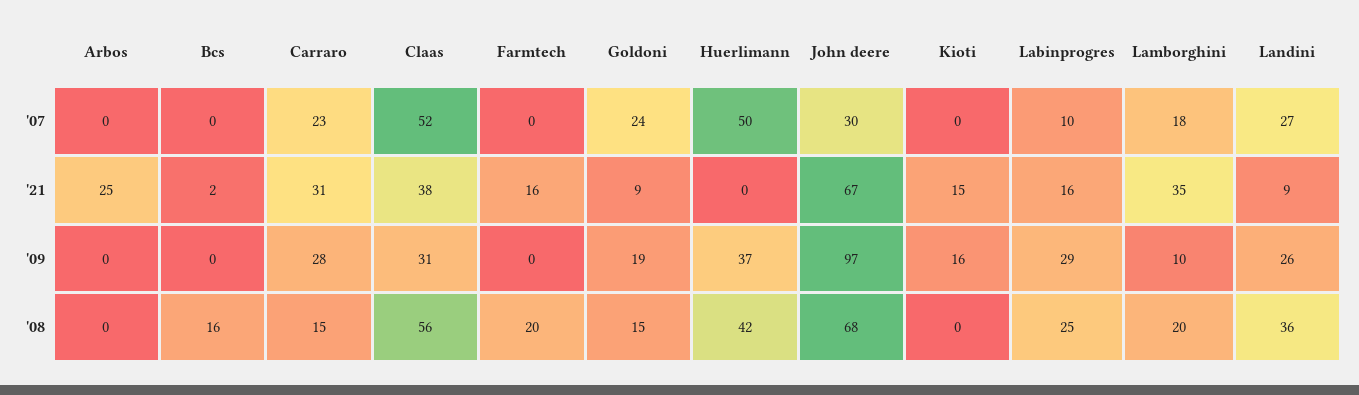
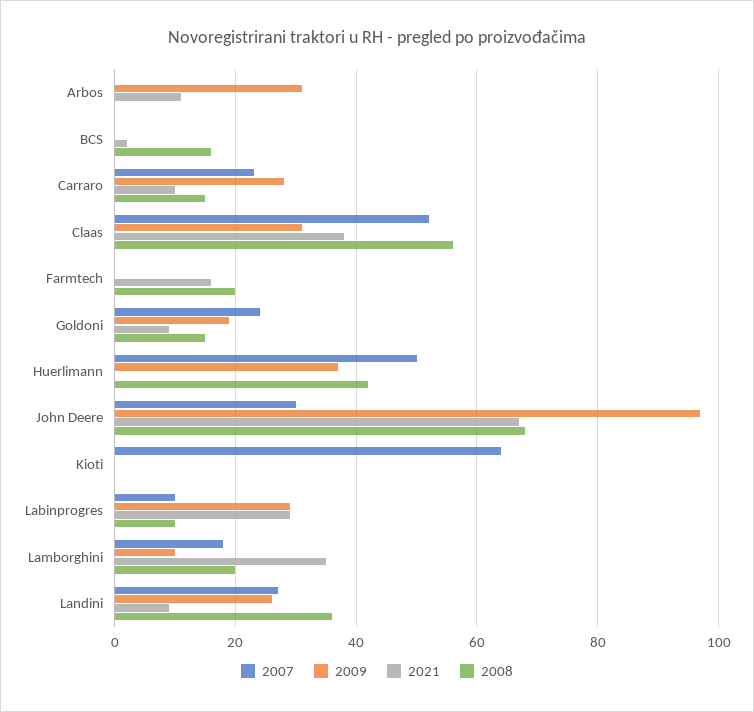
'07, Kioti: 0 -> 65
'21, Arbos: 25 -> 10
'21, Carraro: 31 -> 10
'21, Kioti: 15 -> 0
'21, Labinprogres: 16 -> 30
'09, Arbos: 0 -> 30
'09, Kioti: 16 -> 0
'08, Labinprogres: 25 -> 10

